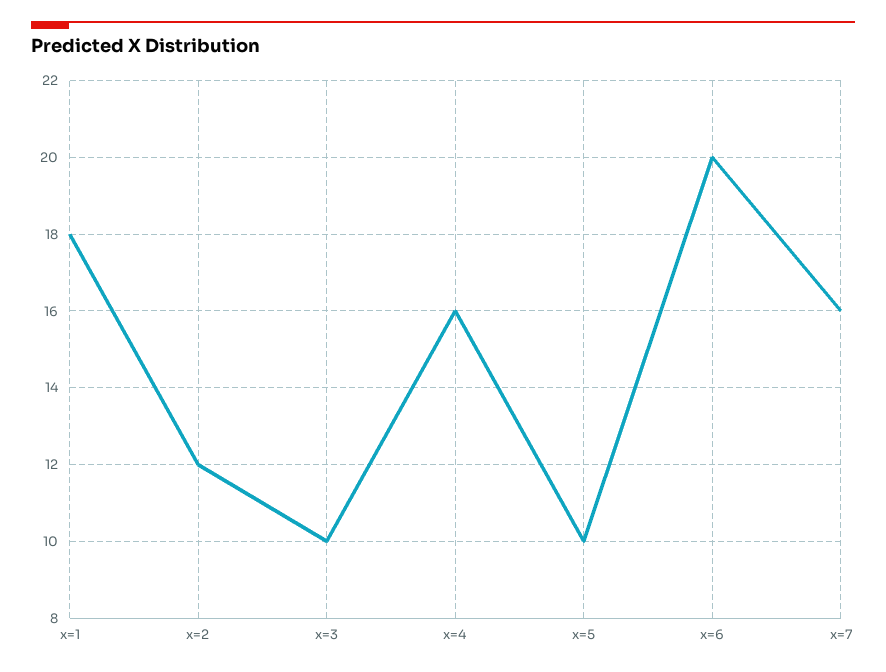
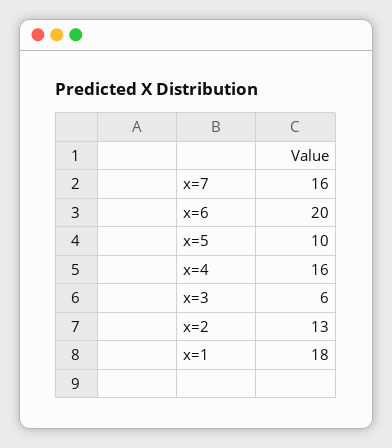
x=2: 12 -> 13
x=3: 10 -> 6

